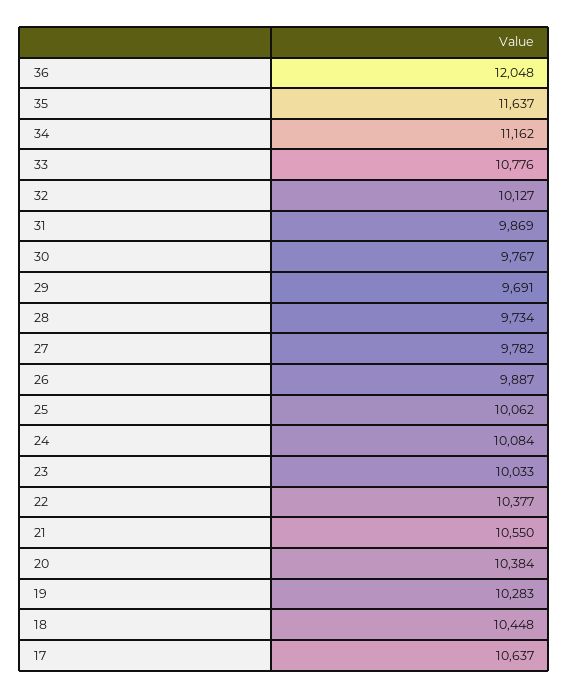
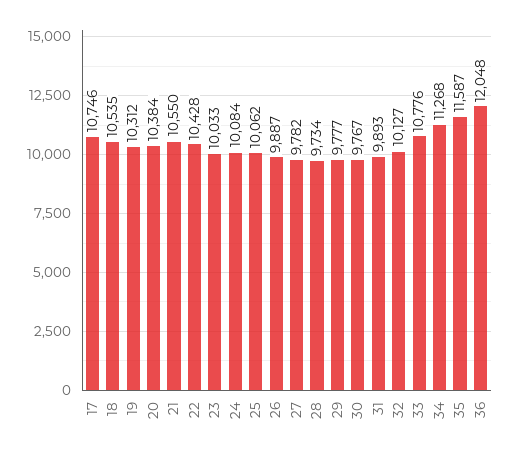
35: 11637 -> 11587
34: 11162 -> 11268
31: 9869 -> 9893
29: 9691 -> 9777
22: 10377 -> 10428
19: 10283 -> 10312
18: 10448 -> 10535
17: 10637 -> 10746

